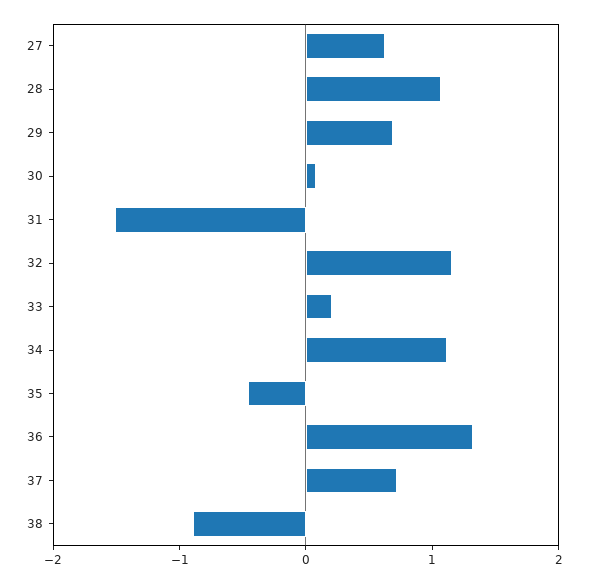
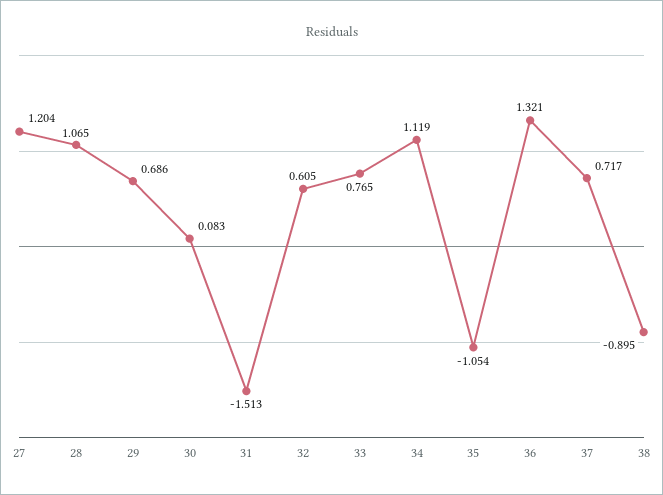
27: 0.6 -> 1.204
32: 1.2 -> 0.605
33: 0.2 -> 0.765
35: -0.4 -> -1.054

